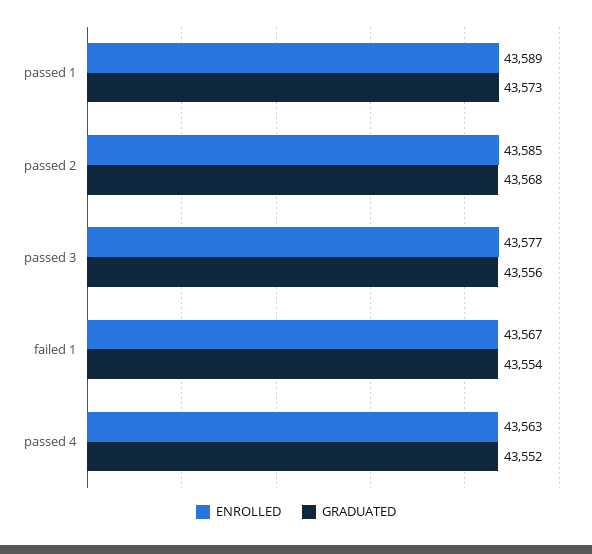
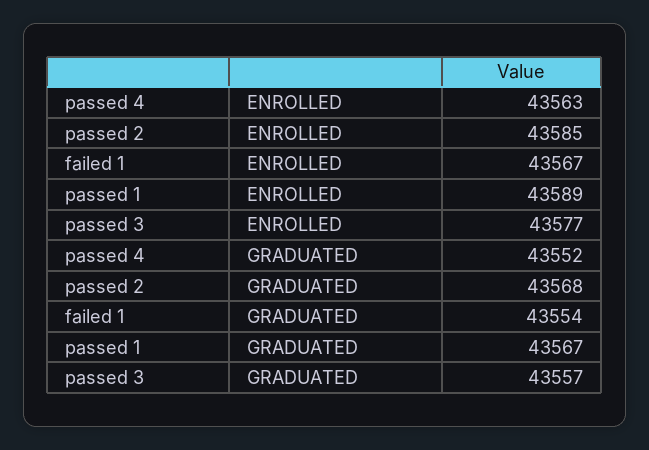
GRADUATED, passed 1: 43573 -> 43567
GRADUATED, passed 3: 43556 -> 43557

